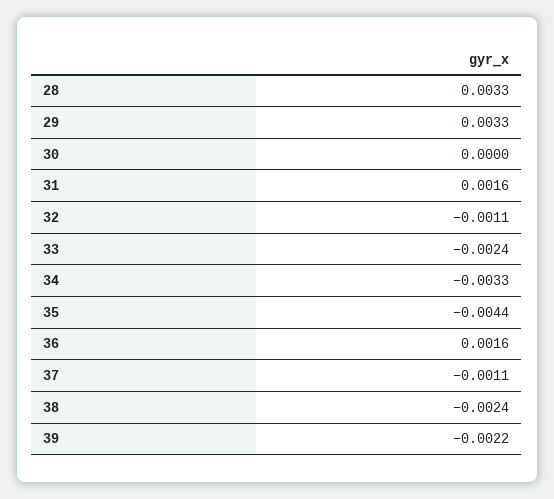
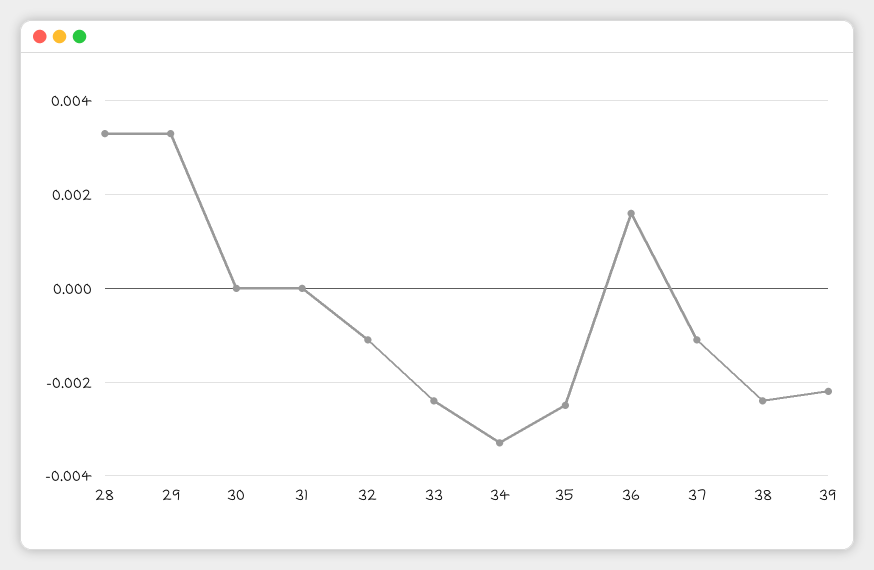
31: 0.0016 -> 0
35: -0.0044 -> -0.0025

